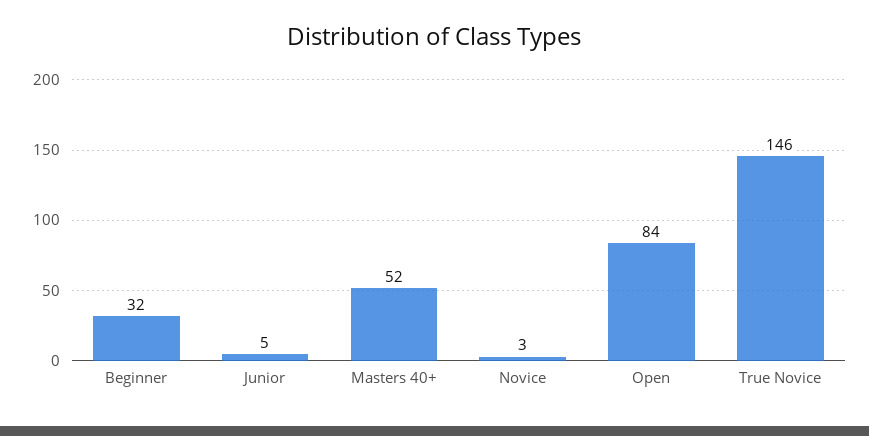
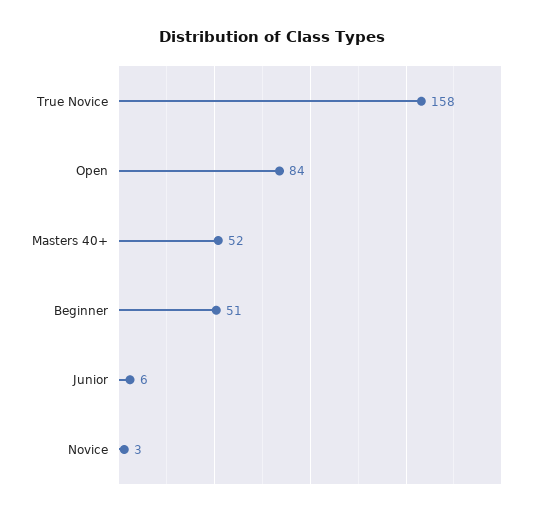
Beginner: 32 -> 51
Junior: 5 -> 6
True Novice: 146 -> 158

